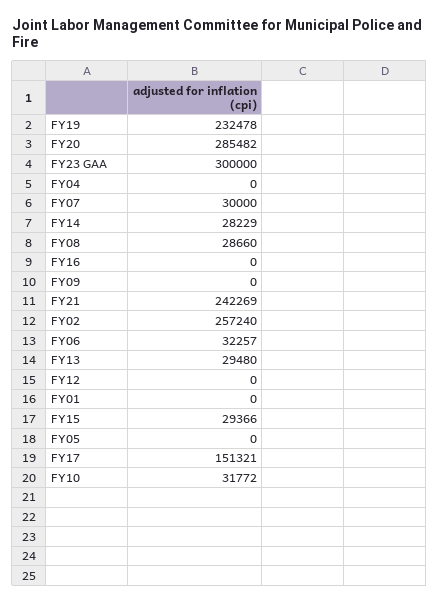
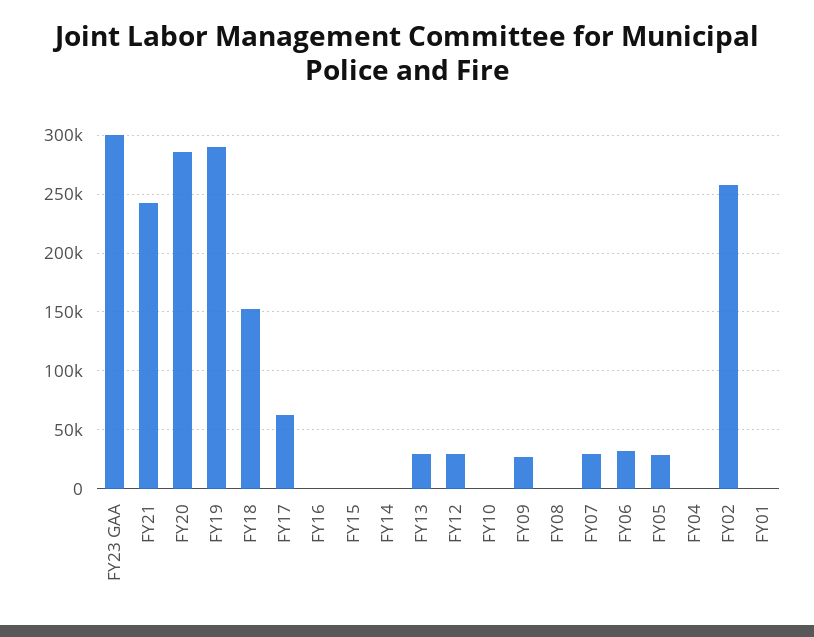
FY19: 232478 -> 290000
FY14: 28229 -> 0
FY08: 28660 -> 0
FY09: 0 -> 30000
FY12: 0 -> 30000
FY15: 29366 -> 0
FY05: 0 -> 30000
FY17: 151321 -> 60000
FY10: 31772 -> 0
FY18: none -> 150000

